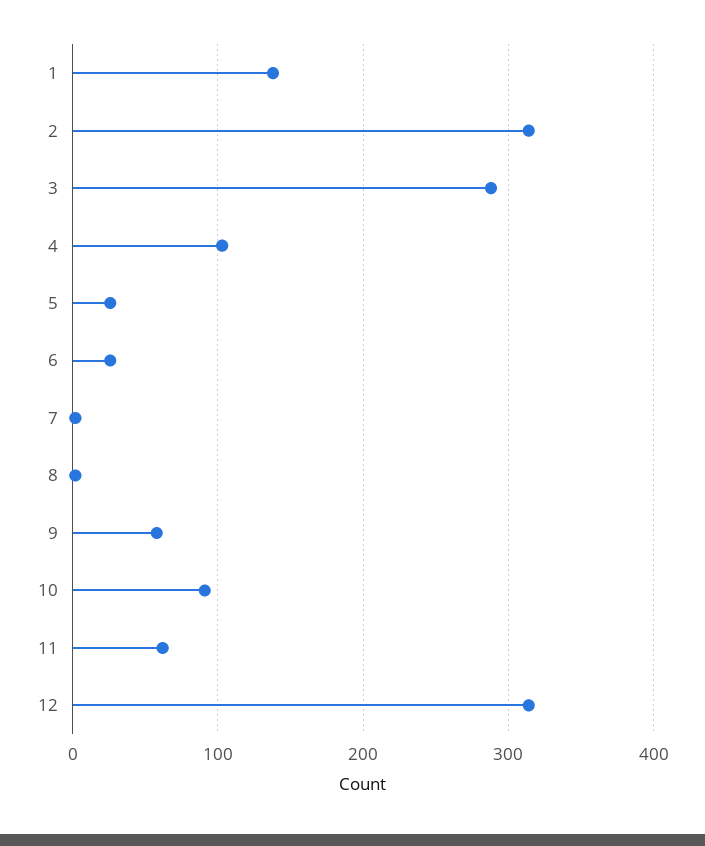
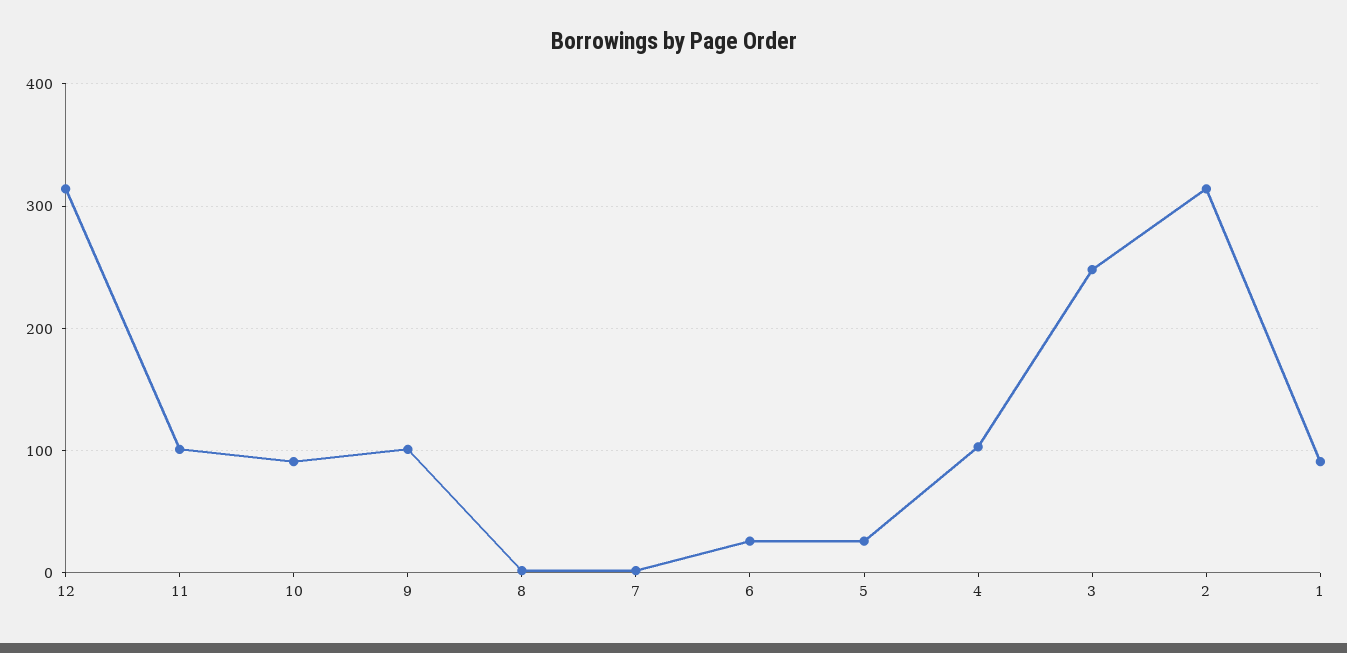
1: 140 -> 90
3: 290 -> 250
9: 60 -> 100
11: 60 -> 100

